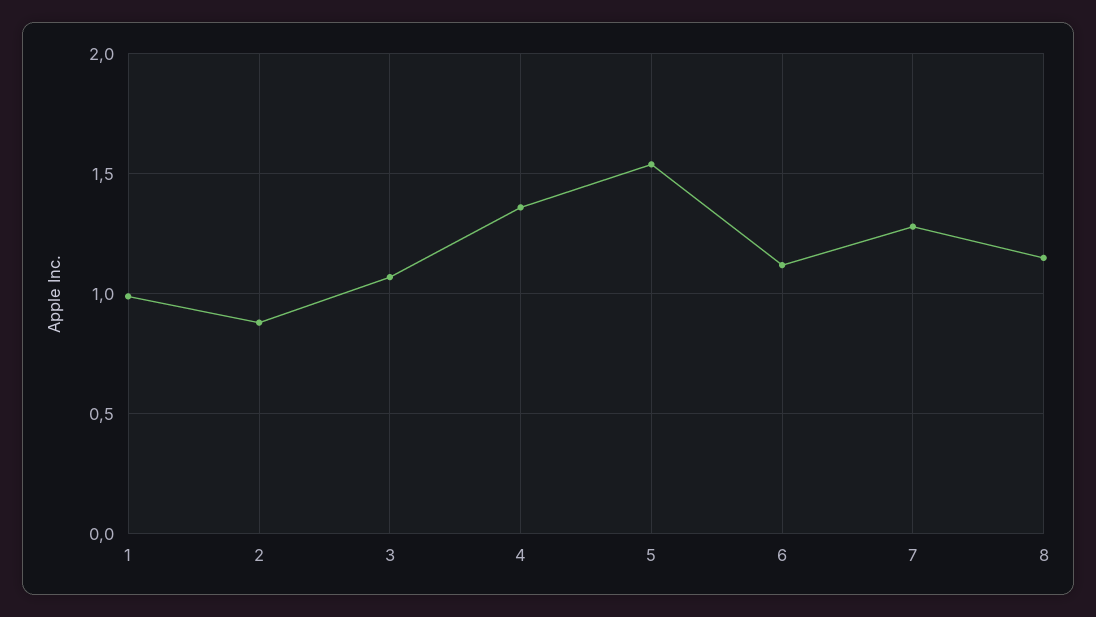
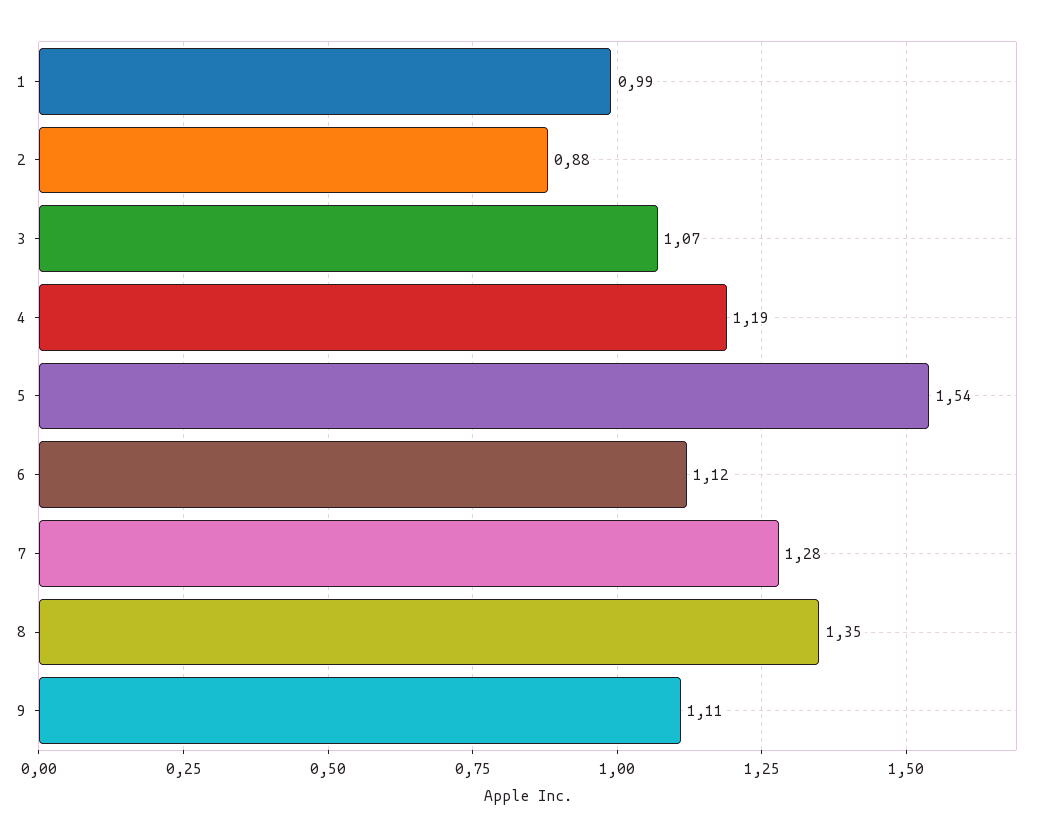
4: 1.35 -> 1.19
8: 1.15 -> 1.35
9: none -> 1.11

